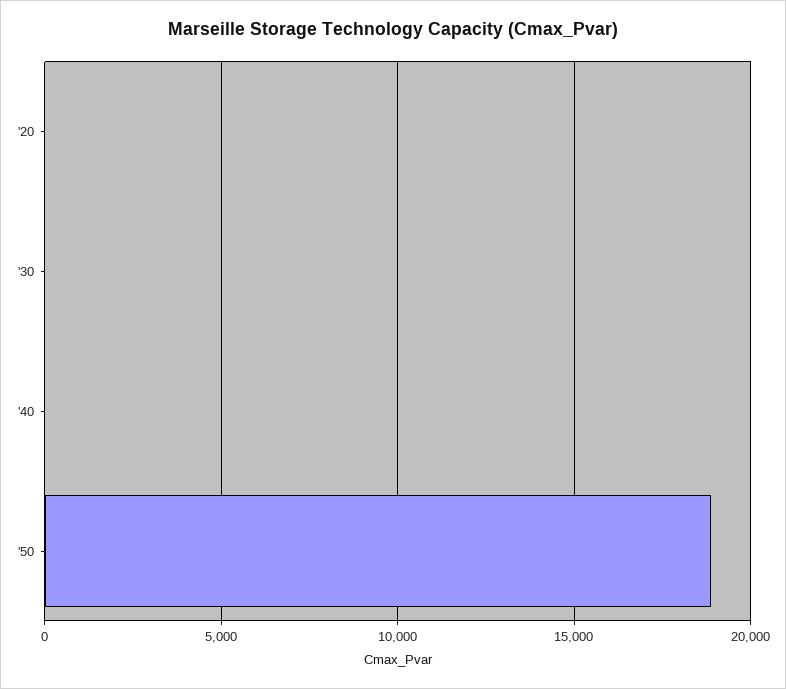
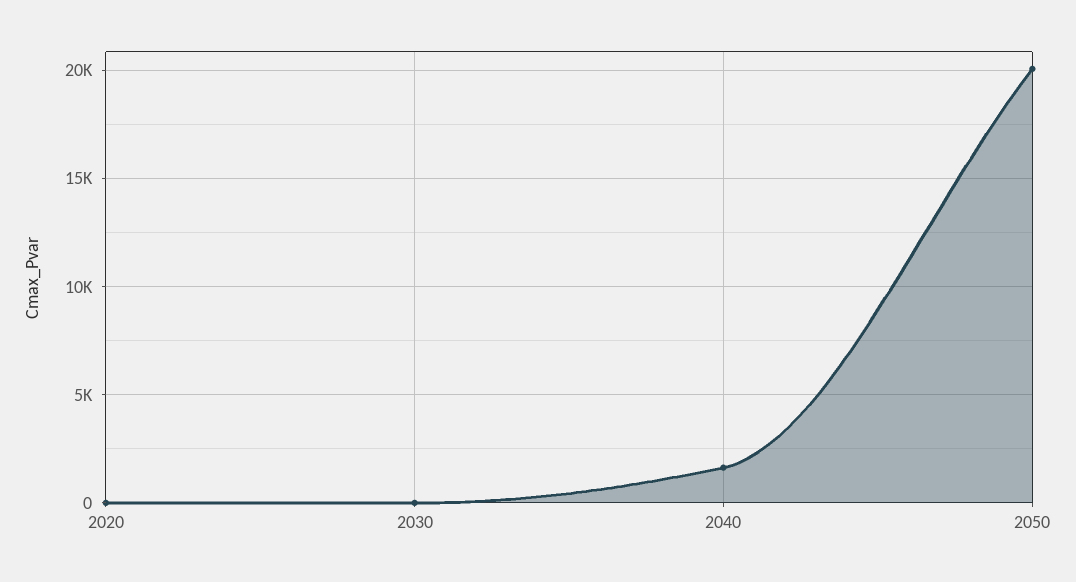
'40: 0 -> 1500
'50: 19000 -> 20000

